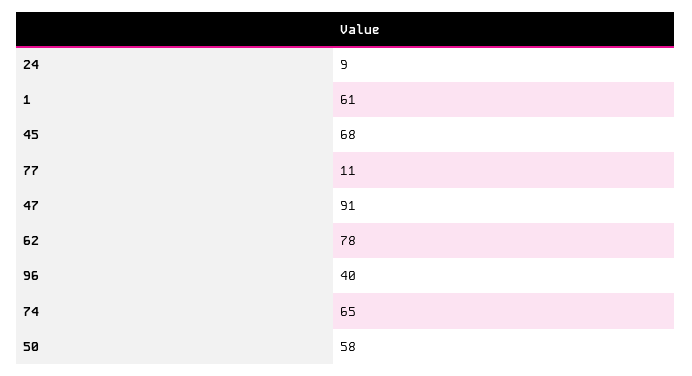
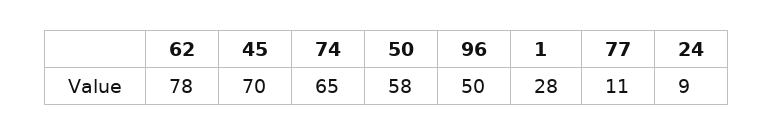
1: 61 -> 28
45: 68 -> 70
47: 91 -> none
96: 40 -> 50

